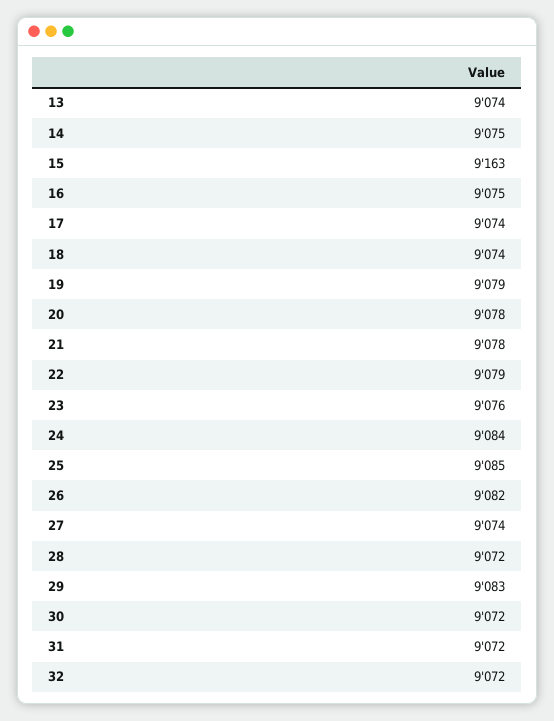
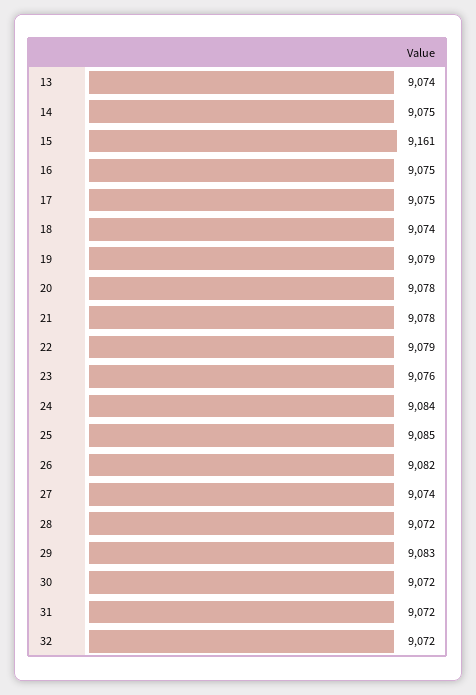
15: 9163 -> 9161
17: 9074 -> 9075

